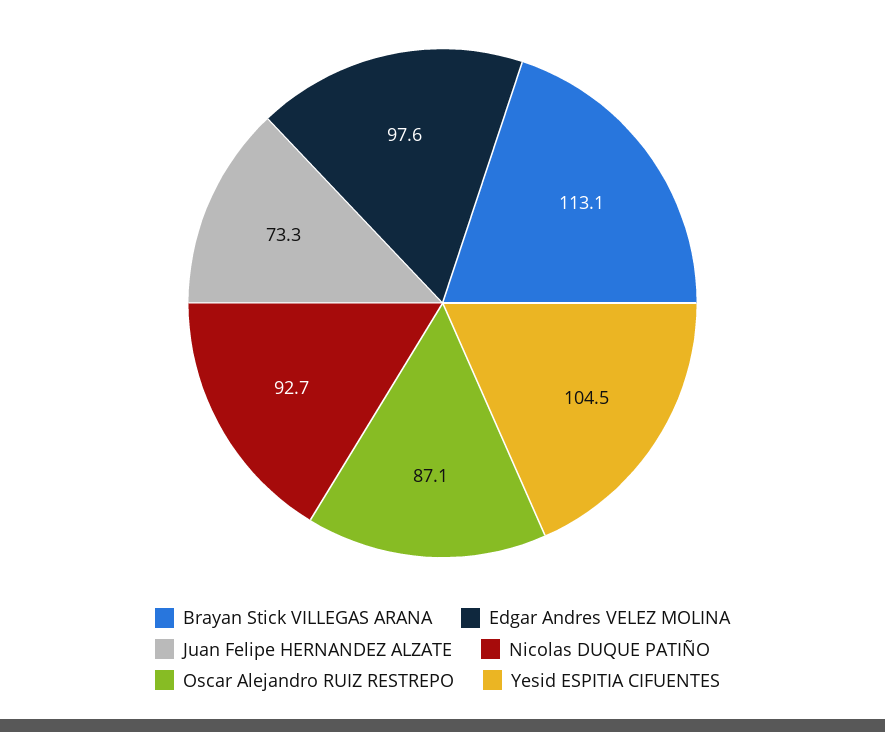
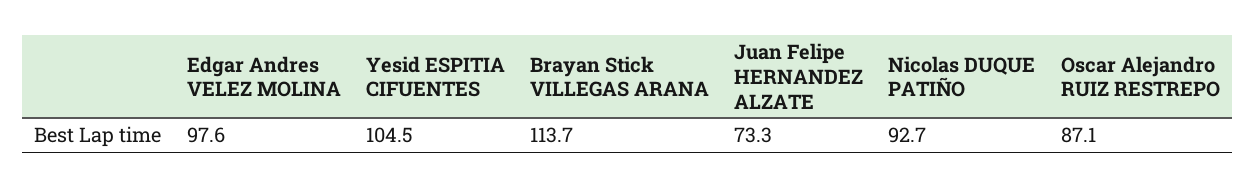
Brayan Stick VILLEGAS ARANA: 113.1 -> 113.7

